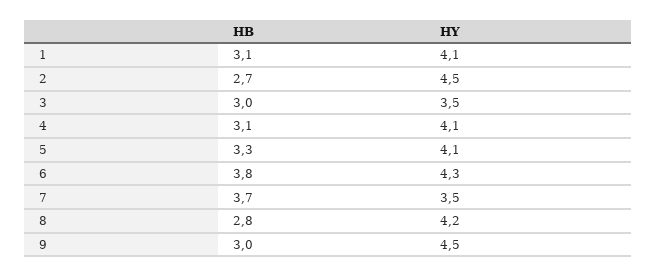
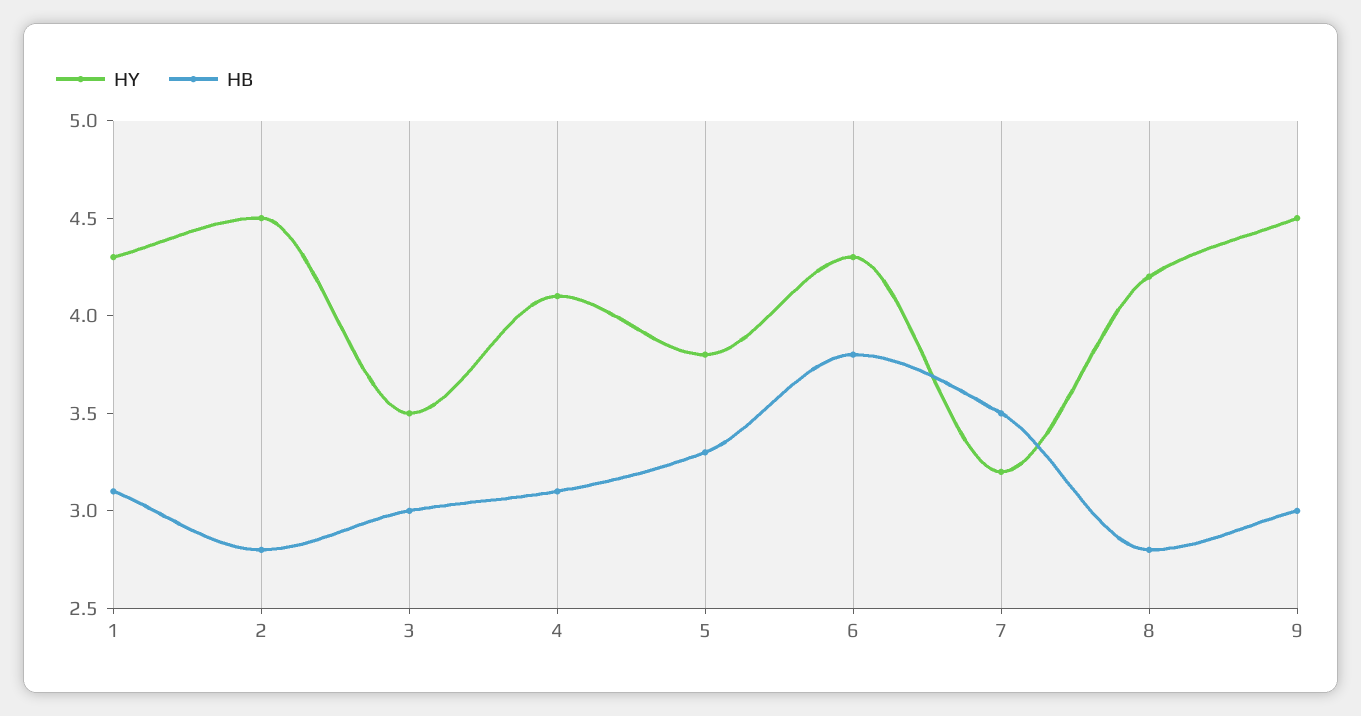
HY, 1: 4.1 -> 4.3
HB, 2: 2.7 -> 2.8
HY, 5: 4.1 -> 3.8
HB, 7: 3.7 -> 3.5
HY, 7: 3.5 -> 3.2

